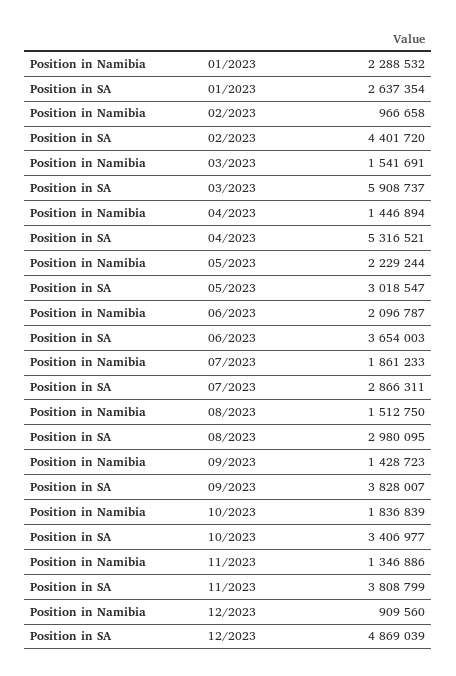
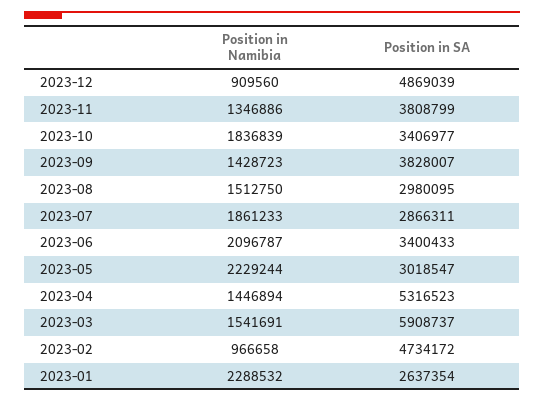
Position in SA, 02/2023: 4401720 -> 4734172
Position in SA, 04/2023: 5316521 -> 5316523
Position in SA, 06/2023: 3654003 -> 3400433

